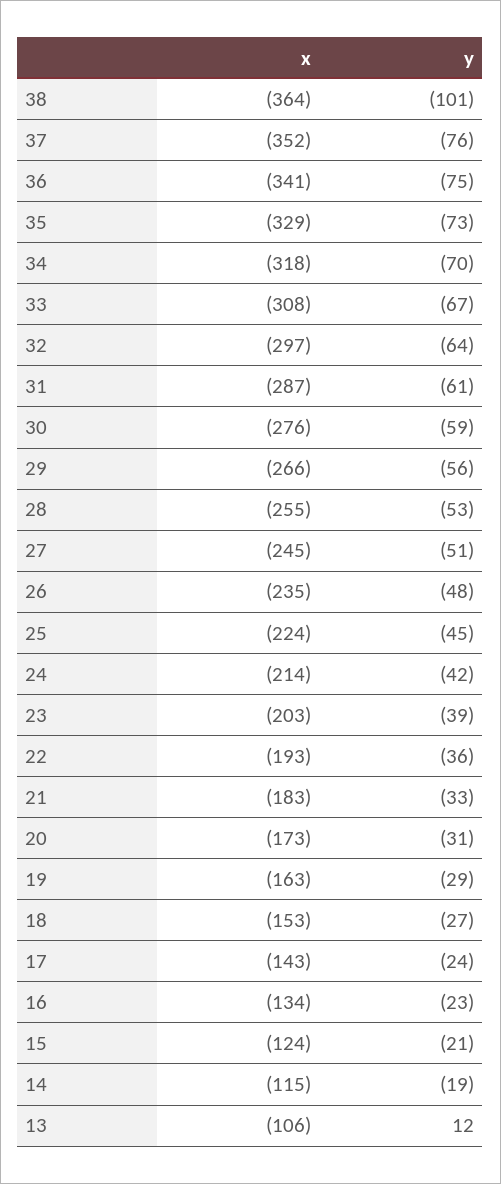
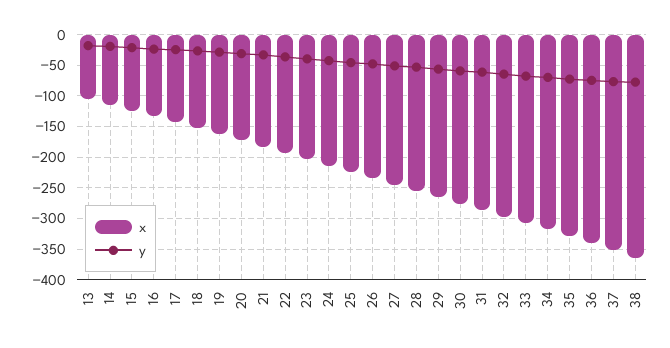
y, 38: -101 -> -80
y, 13: 12 -> -20

